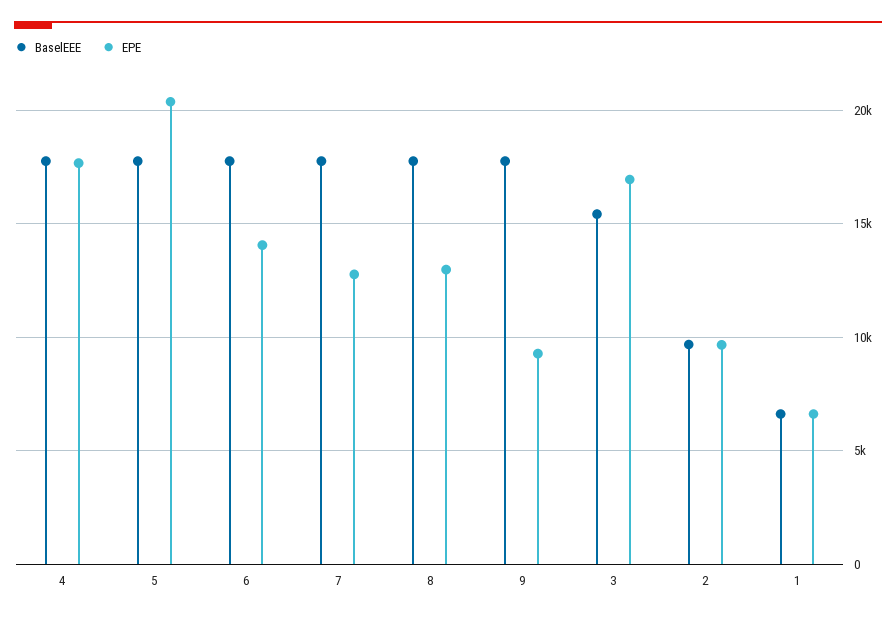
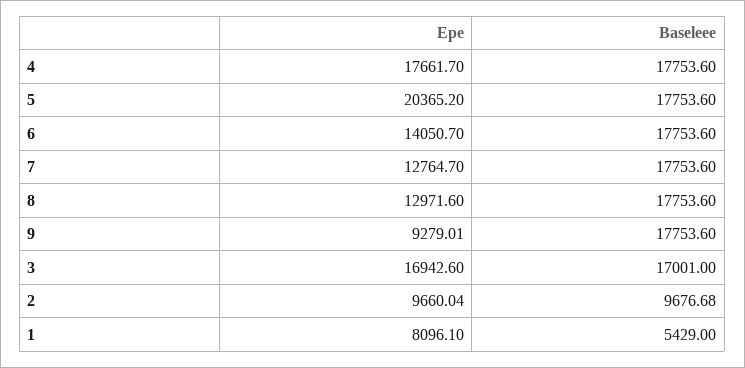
BaselEEE, 3: 15500 -> 17001
BaselEEE, 1: 6500 -> 5429
EPE, 1: 6500 -> 8096.1

